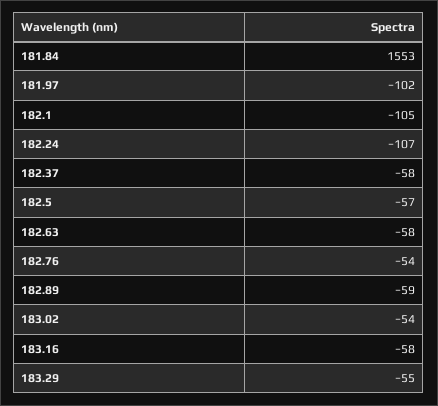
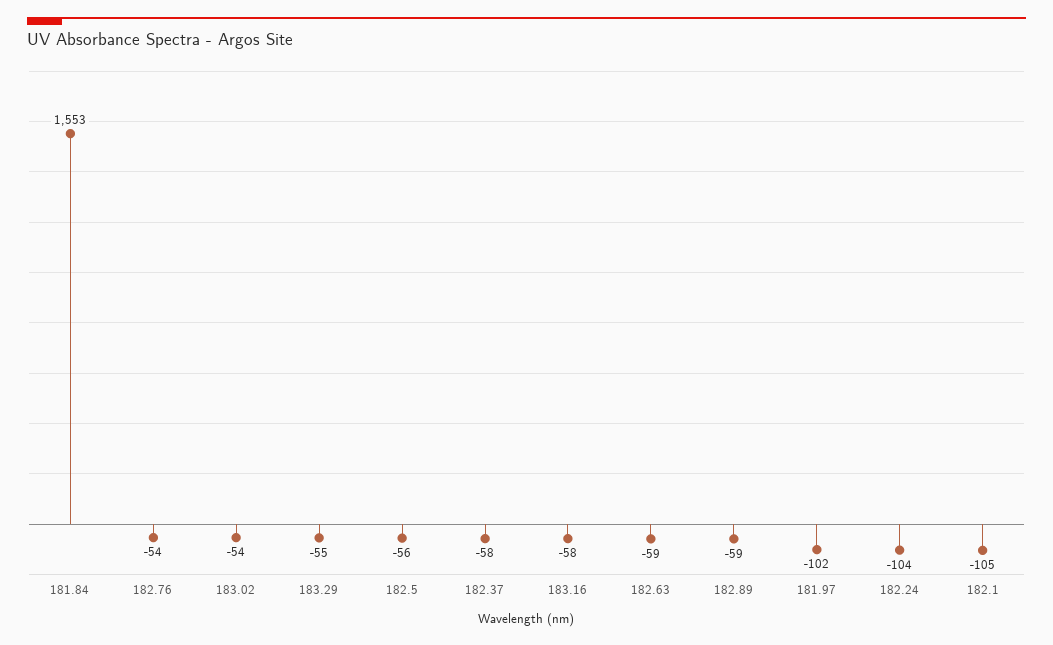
182.24: -107 -> -104
182.5: -57 -> -56
182.63: -58 -> -59

